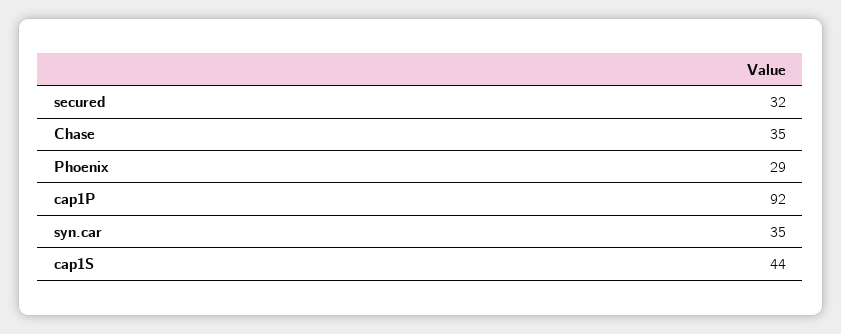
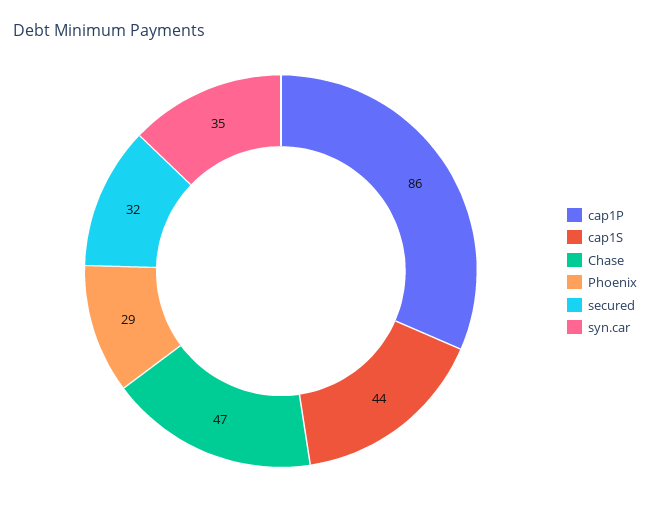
Chase: 35 -> 47
cap1P: 92 -> 86

